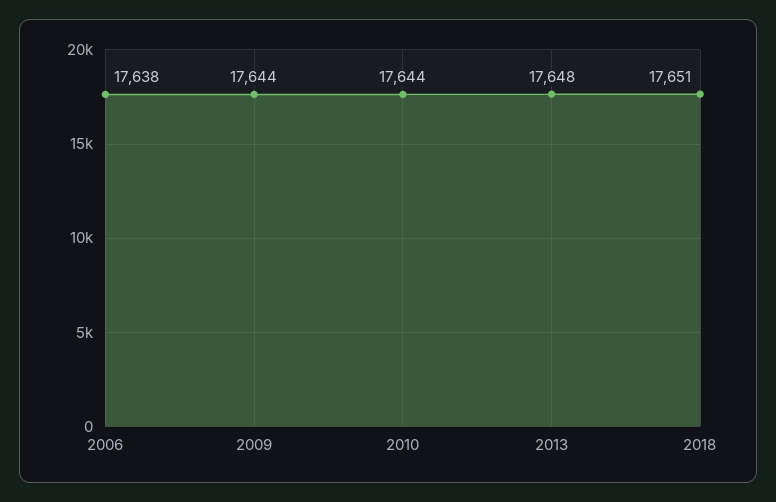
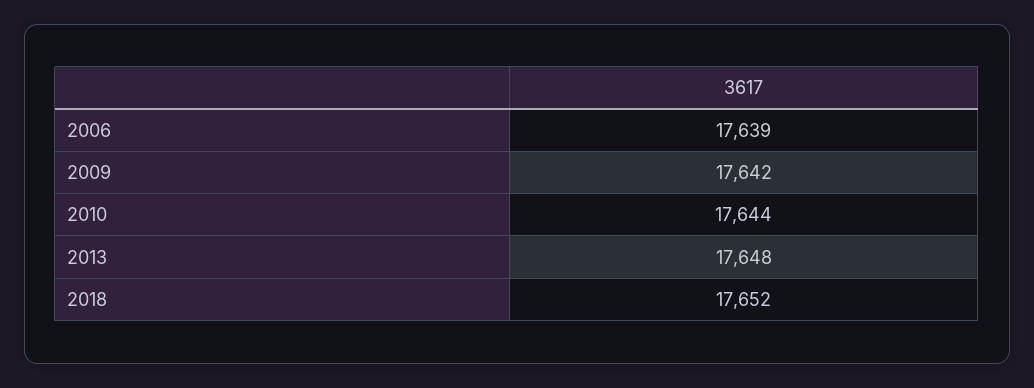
2006: 17638 -> 17639
2009: 17644 -> 17642
2018: 17651 -> 17652

